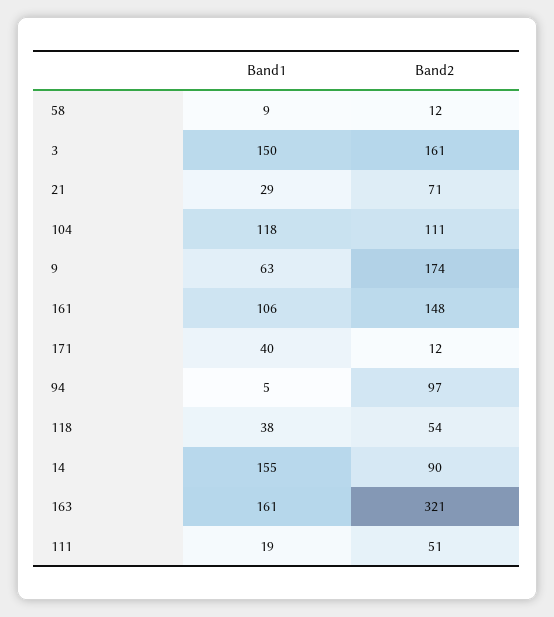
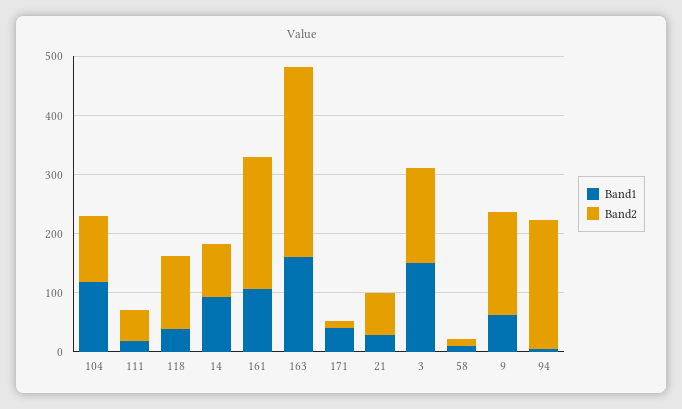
Band2, 161: 148 -> 220
Band2, 94: 97 -> 220
Band2, 118: 54 -> 120
Band1, 14: 155 -> 100

